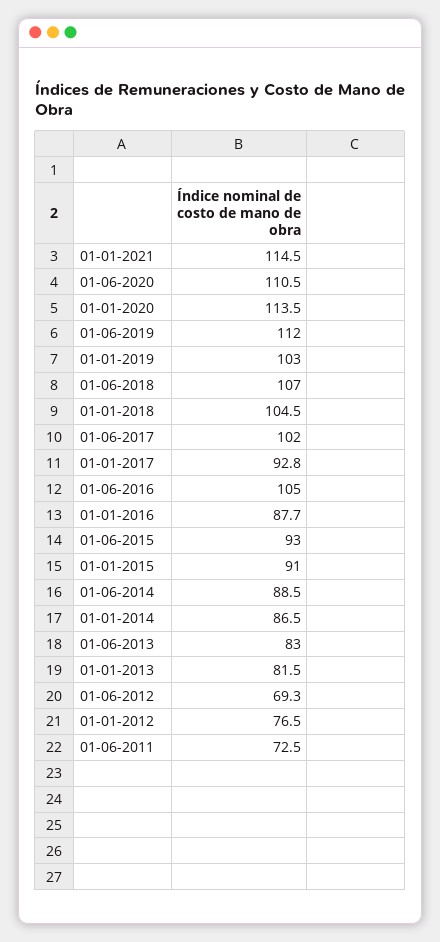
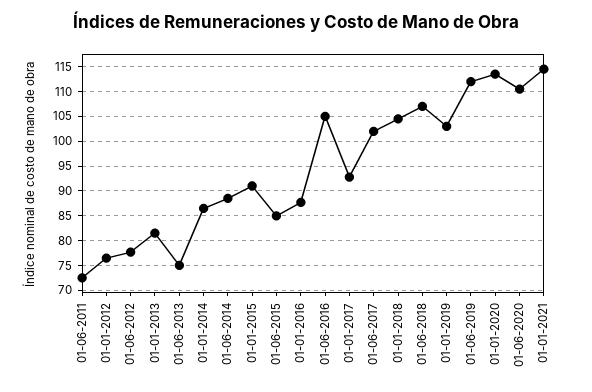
01-06-2015: 93 -> 85
01-06-2013: 83 -> 75
01-06-2012: 69.3 -> 77.5

